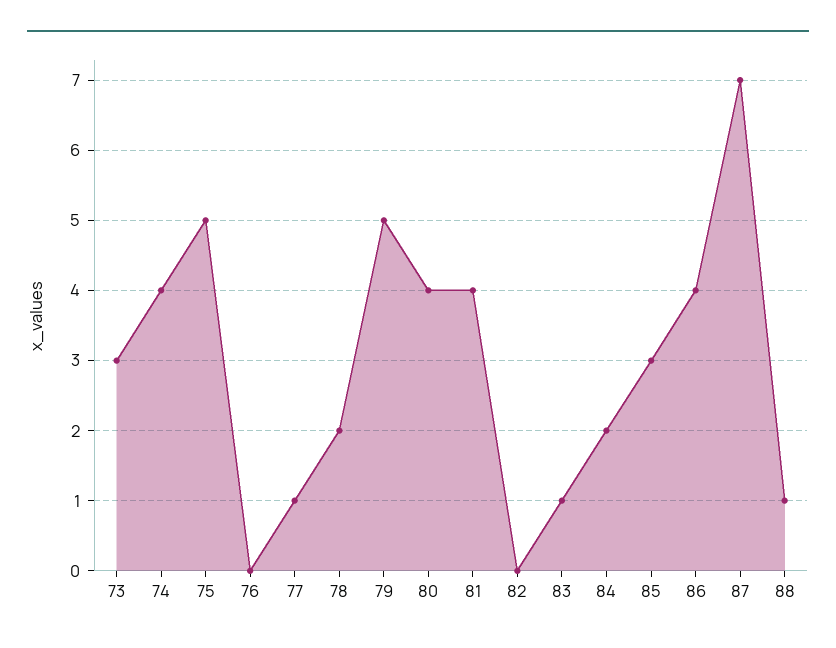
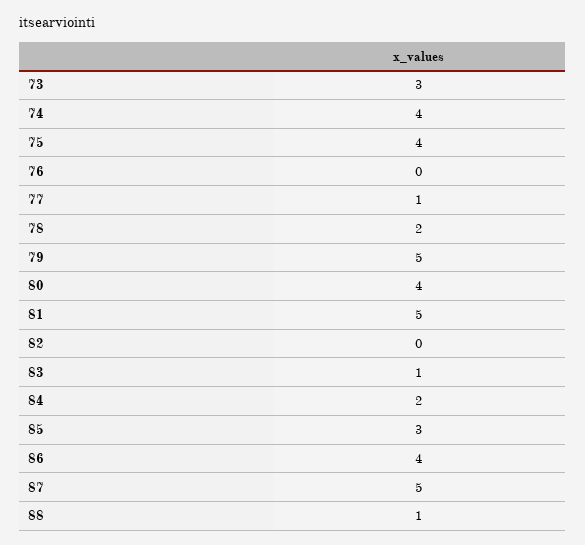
75: 5 -> 4
81: 4 -> 5
87: 7 -> 5

